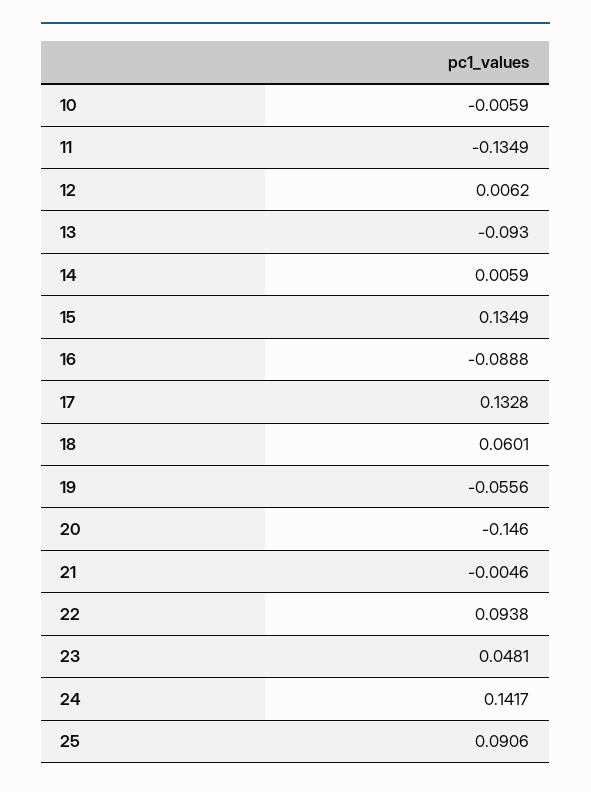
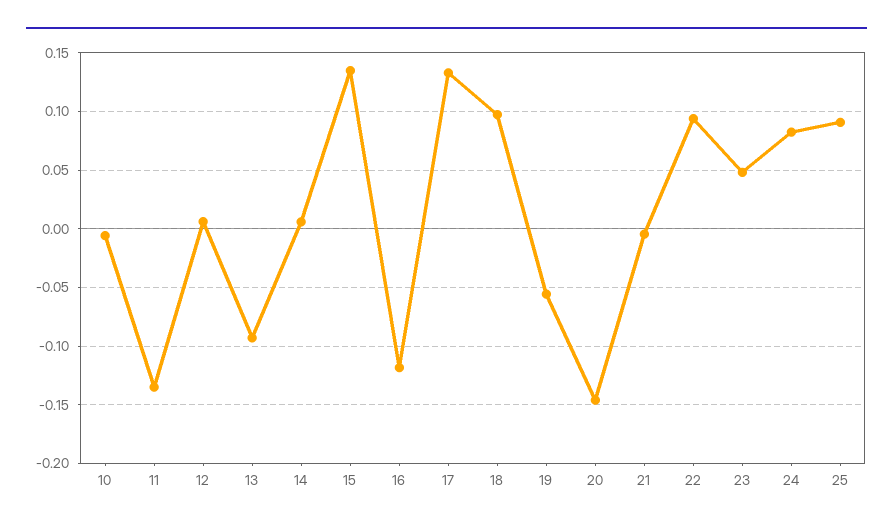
16: -0.0888 -> -0.12
18: 0.0601 -> 0.1
24: 0.1417 -> 0.08

